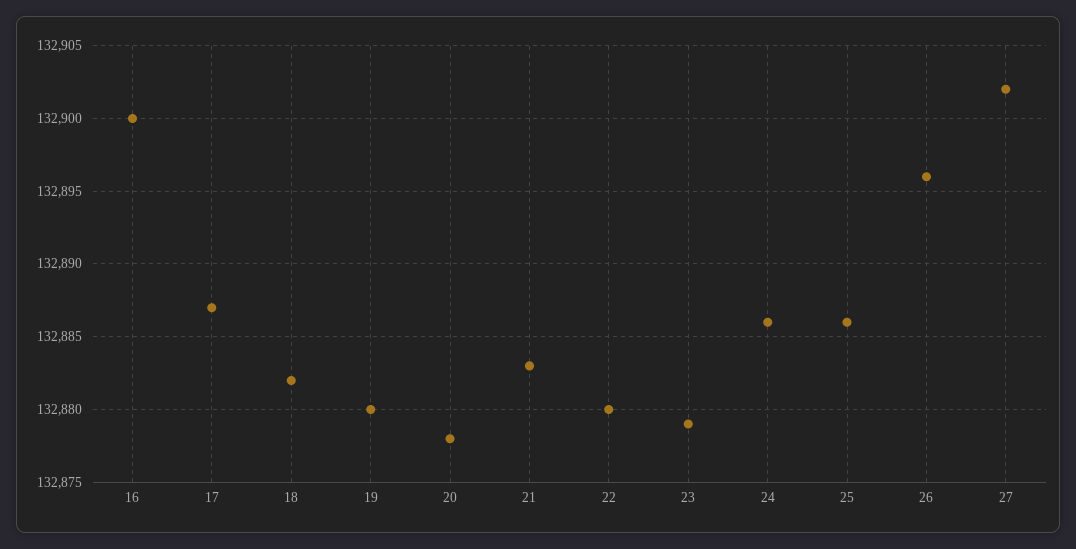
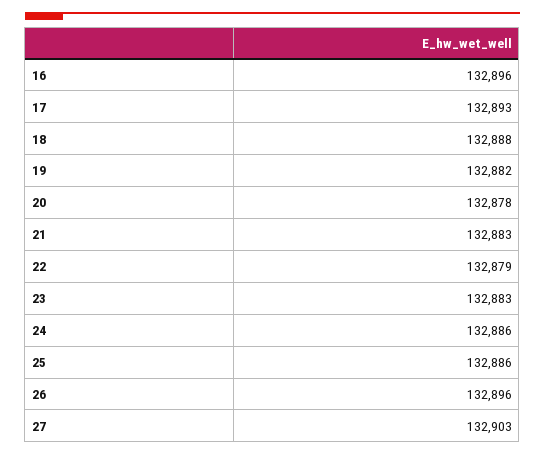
16: 132900 -> 132896
17: 132887 -> 132893
18: 132882 -> 132888
19: 132880 -> 132882
22: 132880 -> 132879
23: 132879 -> 132883
27: 132902 -> 132903

